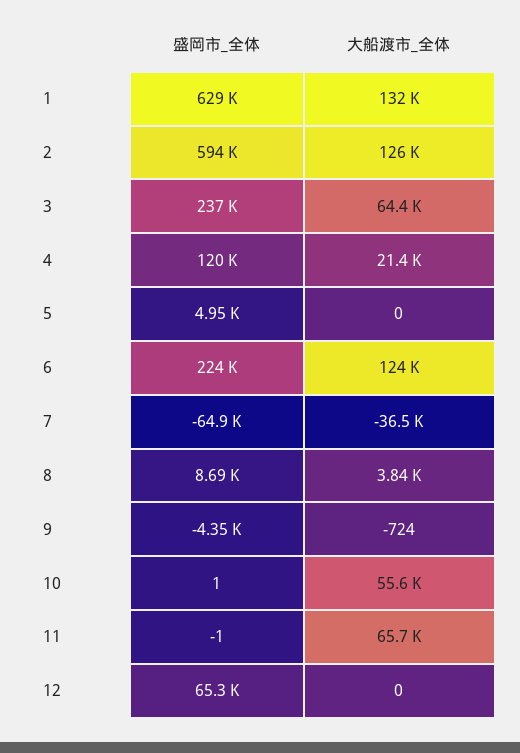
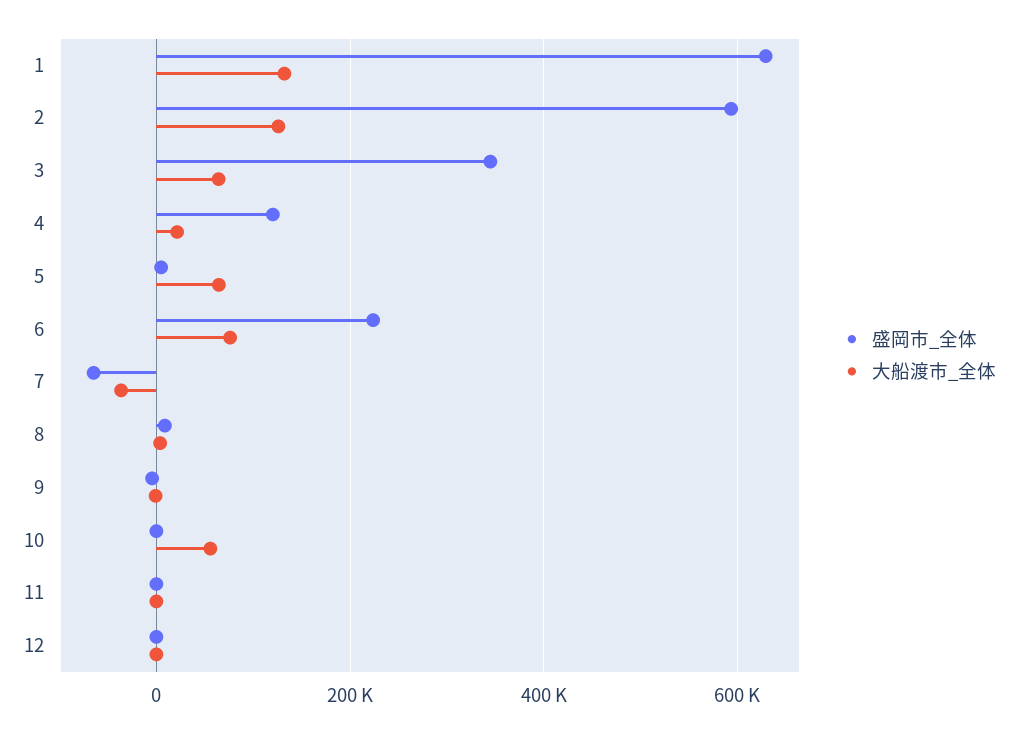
盛岡市_全体, 3: 237000 -> 340000
大船渡市_全体, 5: 0 -> 60000
大船渡市_全体, 6: 124000 -> 80000
大船渡市_全体, 11: 65700 -> 0
盛岡市_全体, 12: 65300 -> 0

